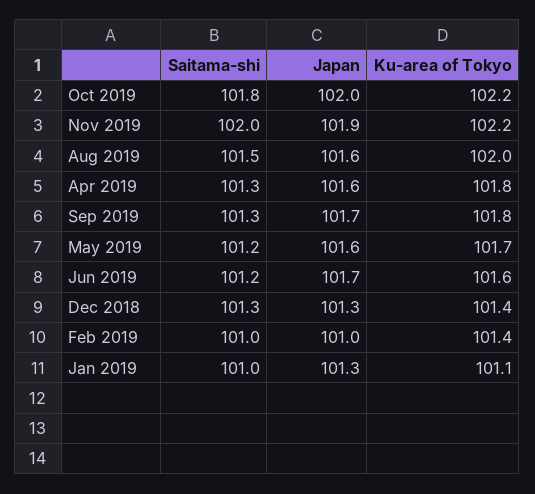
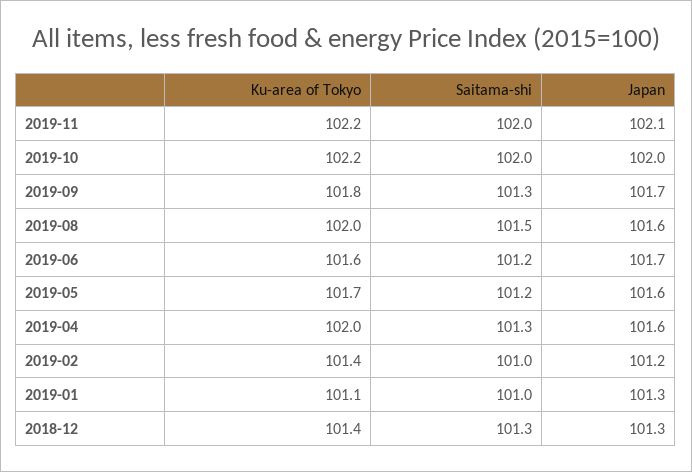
Saitama-shi, Oct 2019: 101.8 -> 102
Japan, Nov 2019: 101.9 -> 102.1
Ku-area of Tokyo, Apr 2019: 101.8 -> 102
Japan, Feb 2019: 101 -> 101.2

